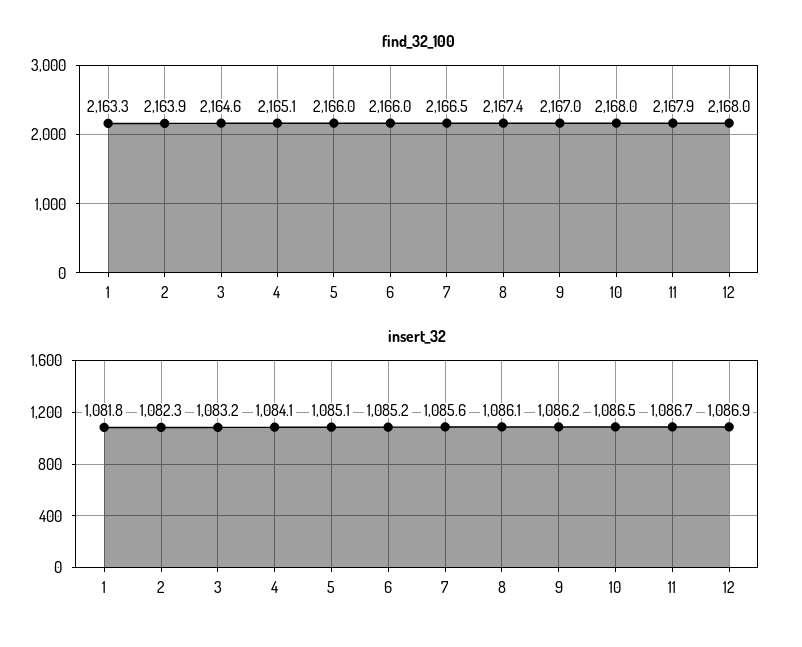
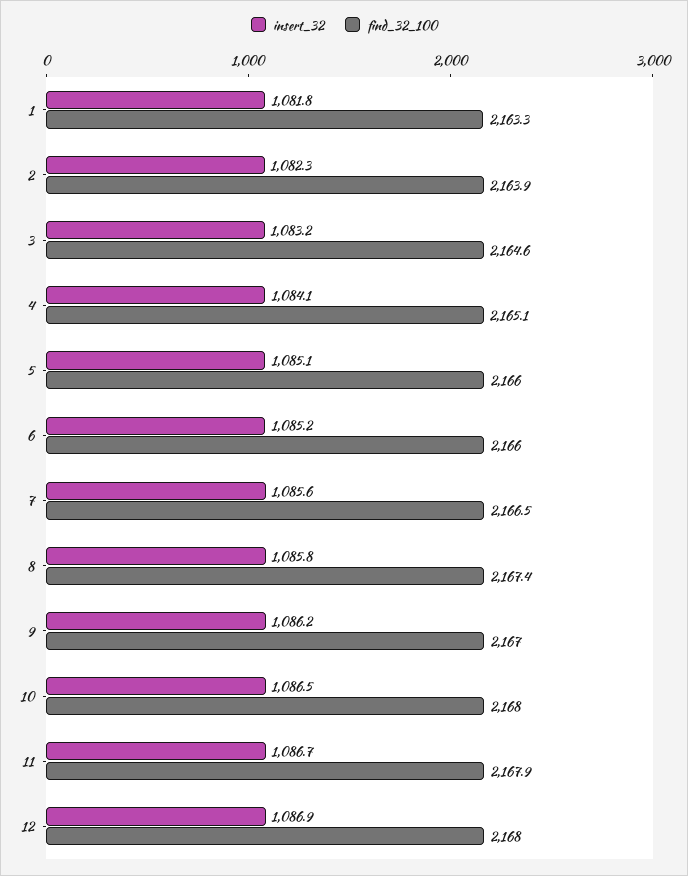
insert_32, 8: 1086.1 -> 1085.8

